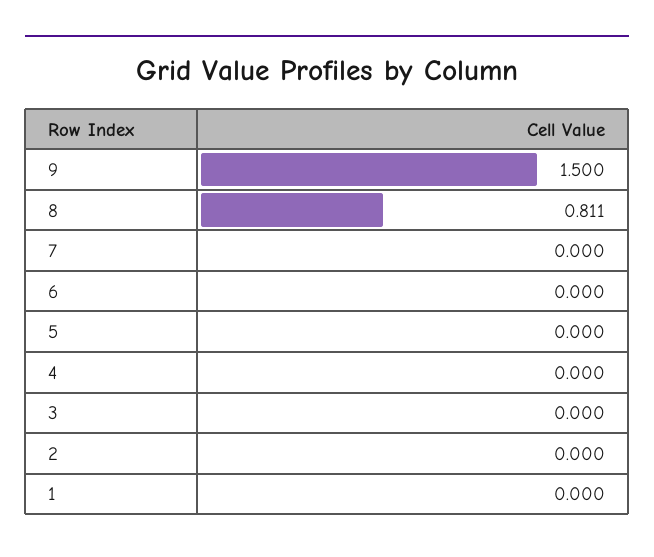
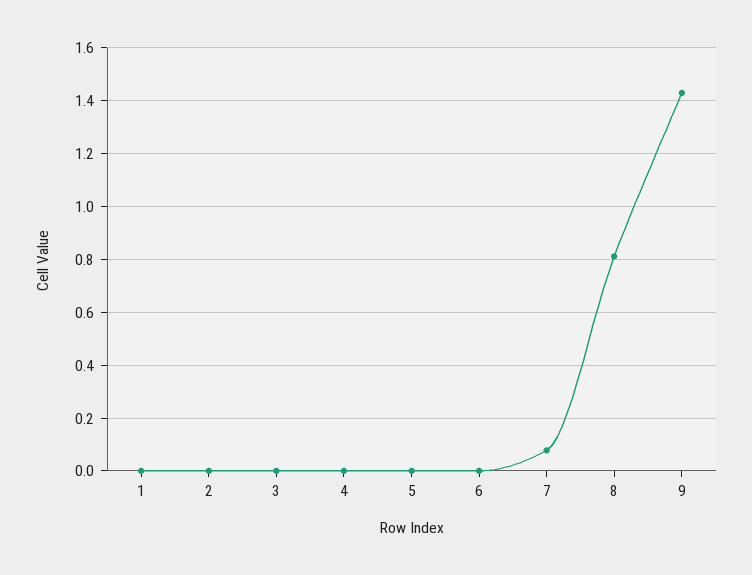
9: 1.5 -> 1.425
7: 0 -> 0.075

